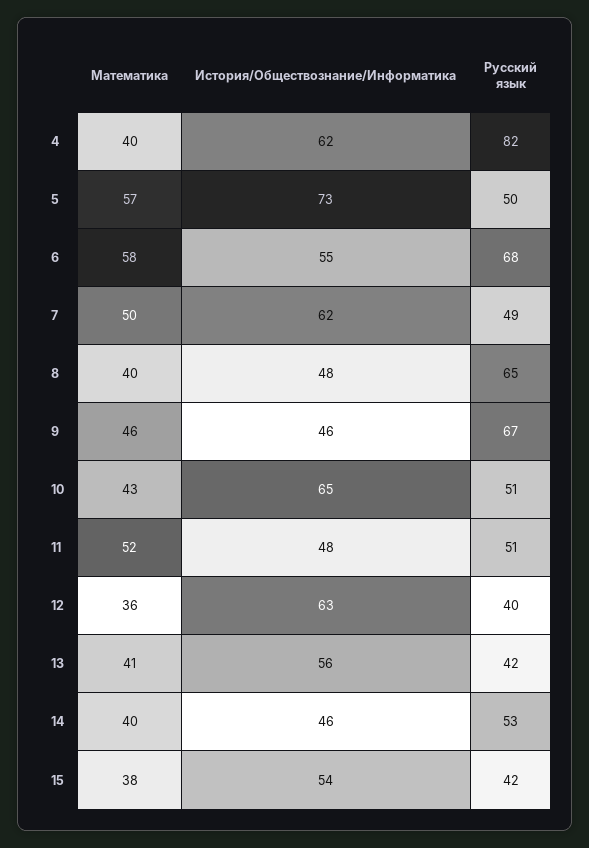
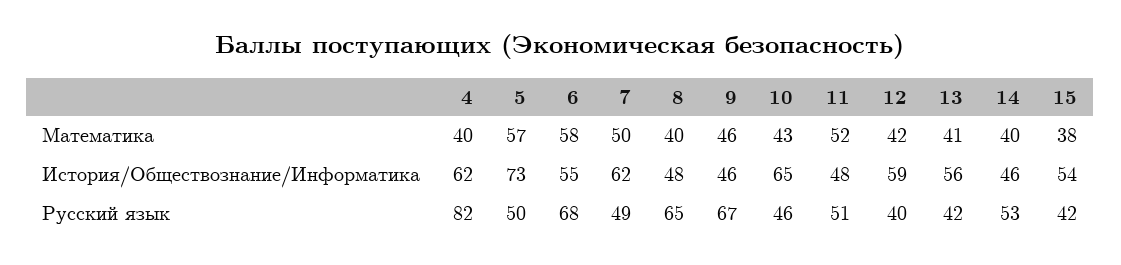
Русский язык, 10: 51 -> 46
Математика, 12: 36 -> 42
История/Обществознание/Информатика, 12: 63 -> 59

